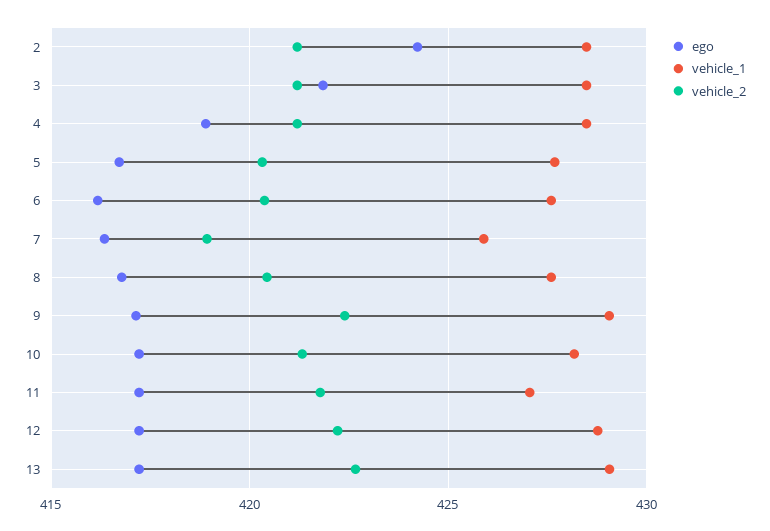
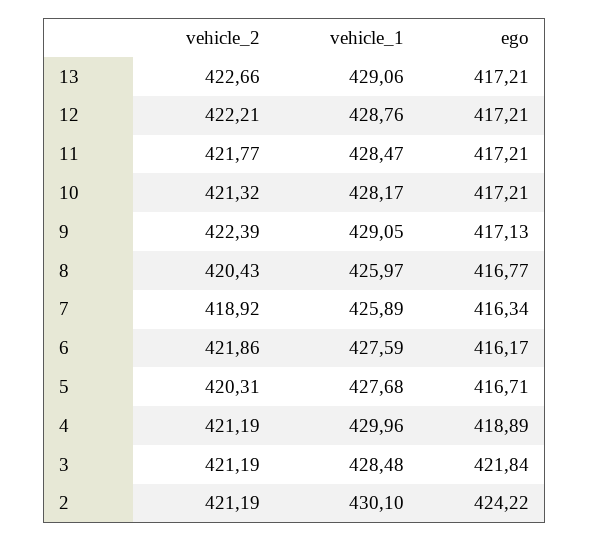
vehicle_1, 2: 428.5 -> 430.1
vehicle_1, 4: 428.5 -> 429.96
vehicle_2, 6: 420.5 -> 421.86
vehicle_1, 8: 427.5 -> 425.97
vehicle_1, 11: 427 -> 428.47

